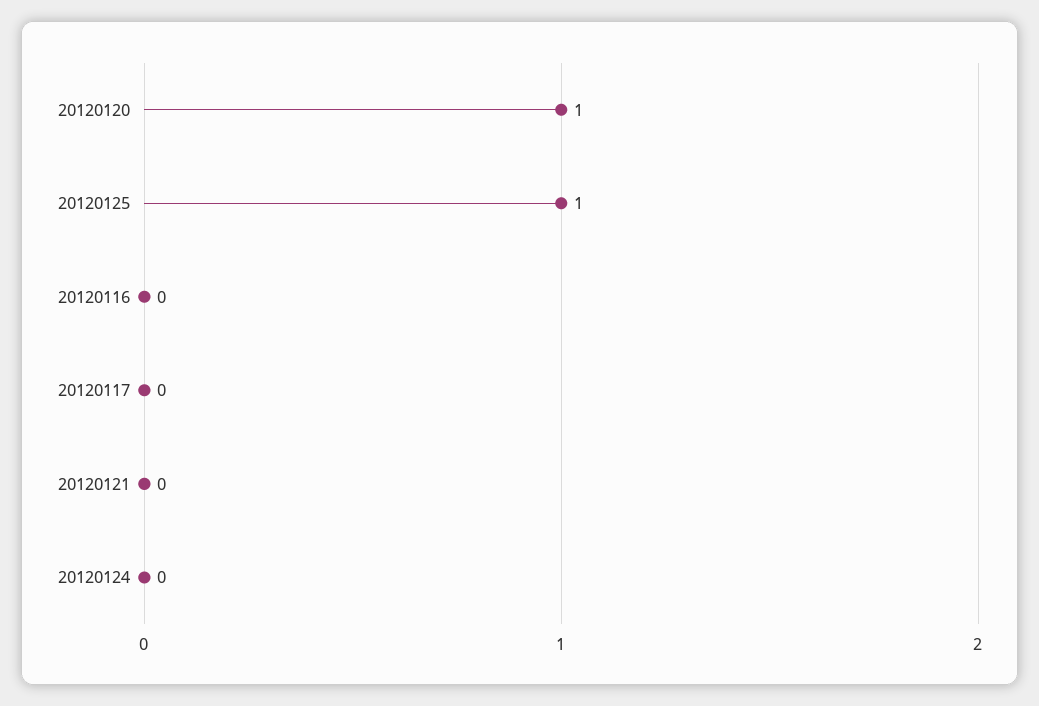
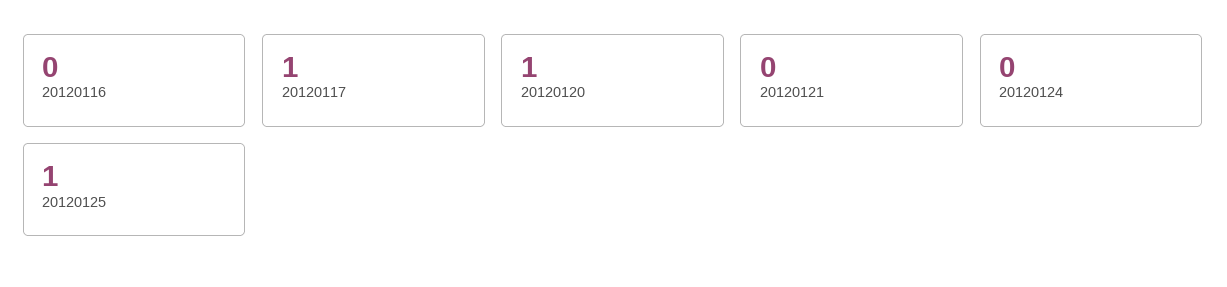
20120117: 0 -> 1

